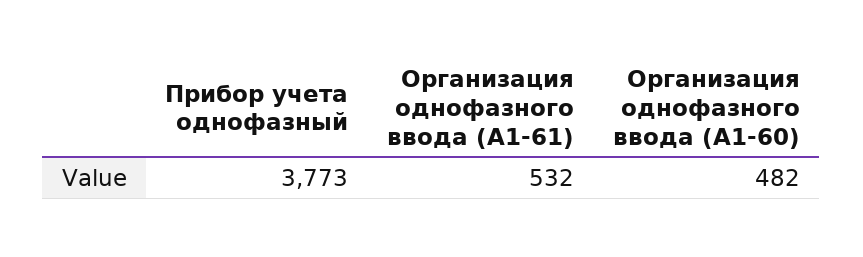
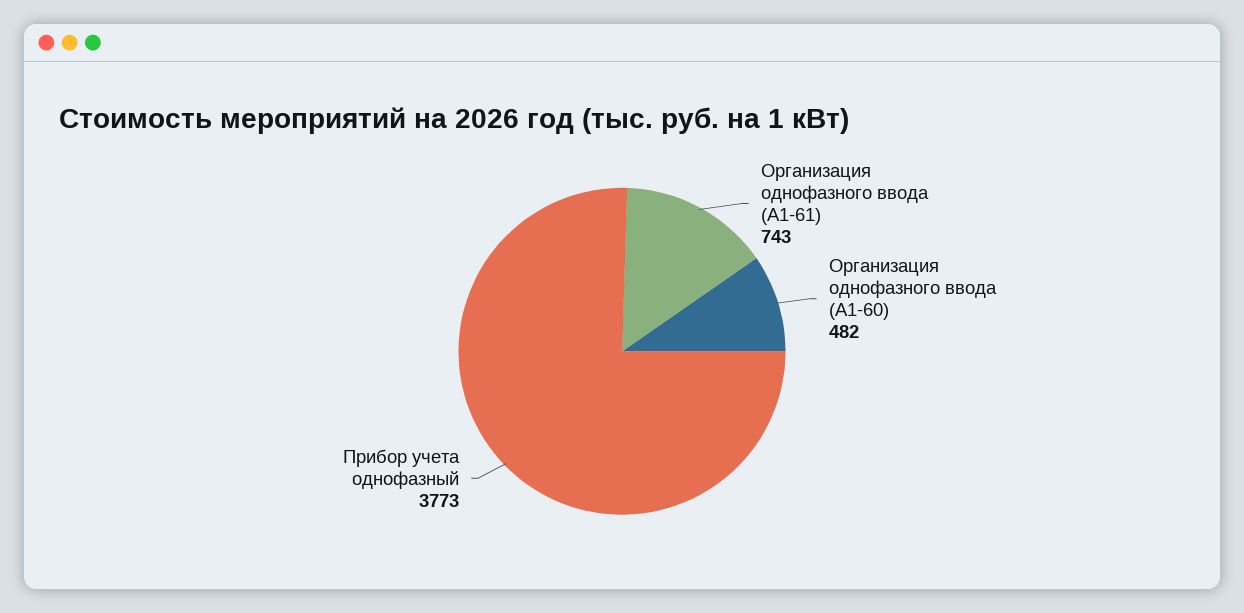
Организация однофазного ввода (А1-61): 532 -> 743

